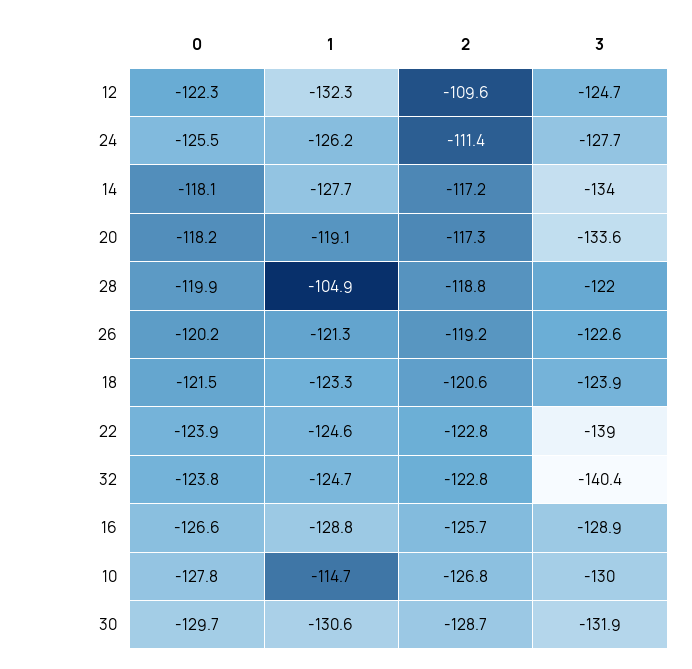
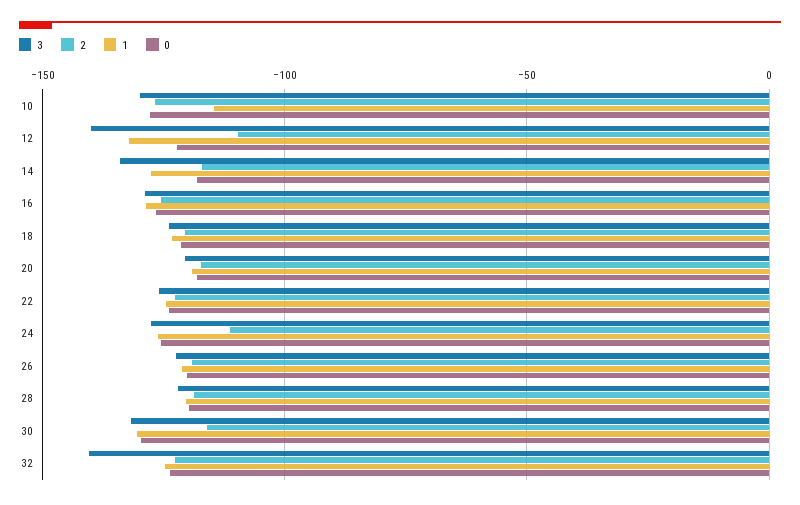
3, 12: -124.7 -> -140
3, 20: -133.6 -> -120
1, 28: -104.9 -> -120
3, 22: -139 -> -125
2, 30: -128.7 -> -115

